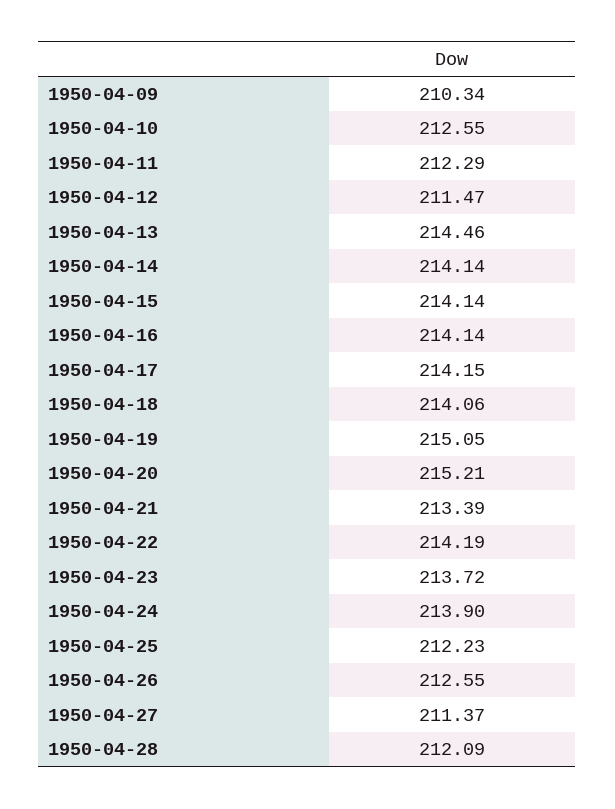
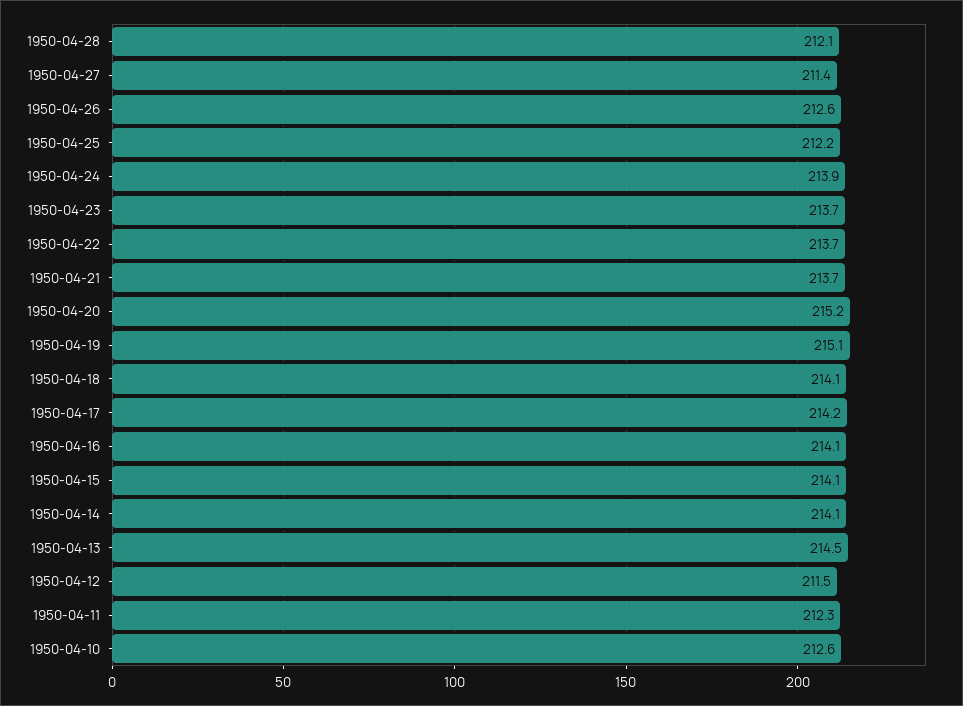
1950-04-09: 210.34 -> none
1950-04-21: 213.39 -> 213.7
1950-04-22: 214.19 -> 213.7

